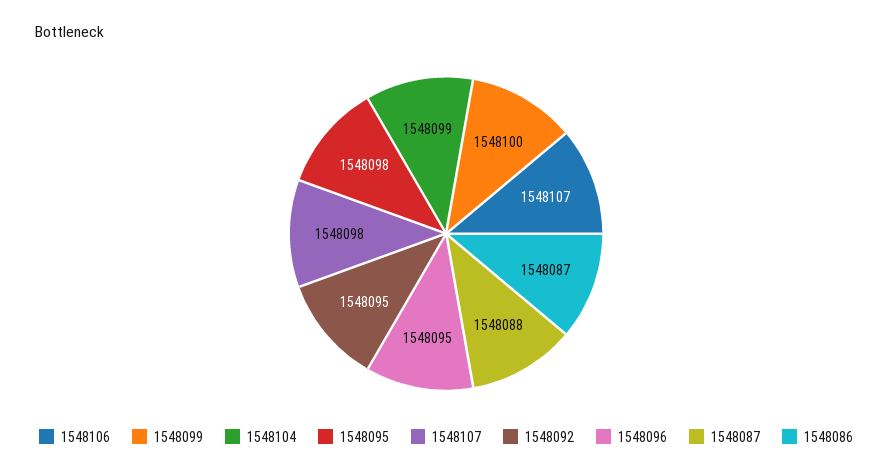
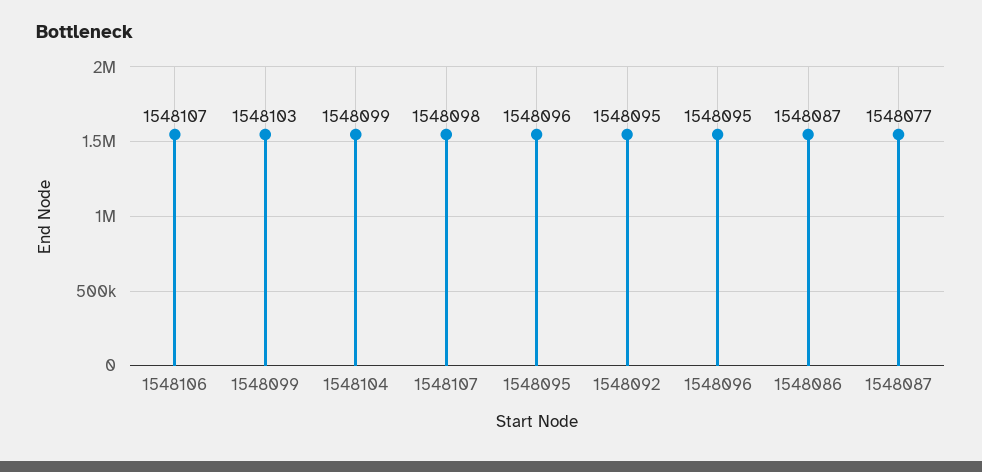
1548099: 1548100 -> 1548103
1548095: 1548098 -> 1548096
1548087: 1548088 -> 1548077

